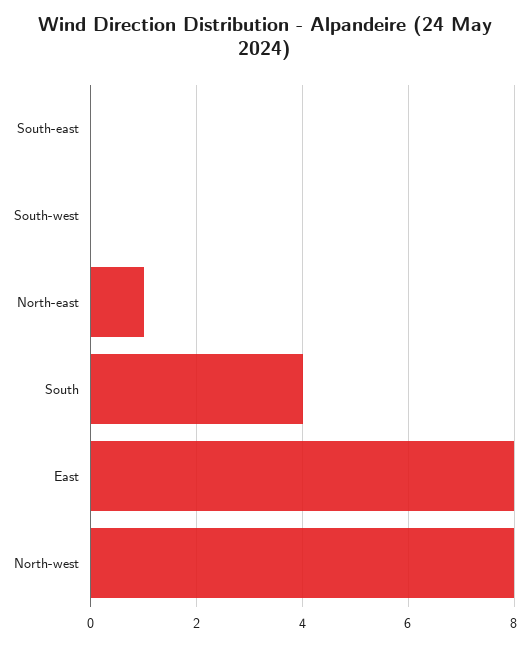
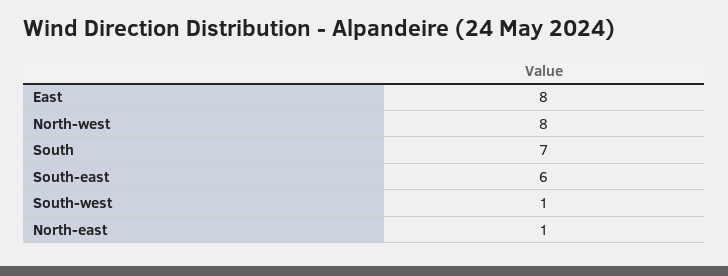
South-east: 0 -> 6
South-west: 0 -> 1
South: 4 -> 7

